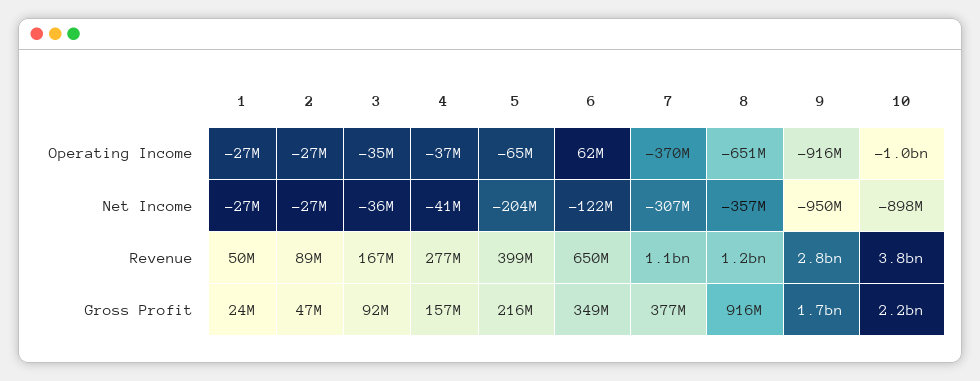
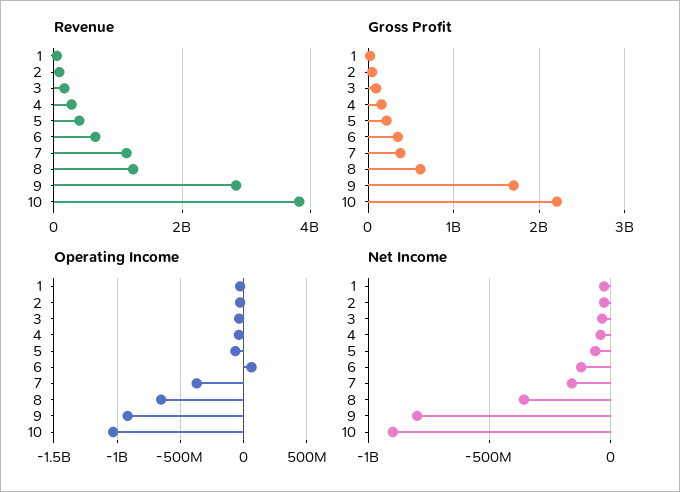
Net Income, 5: -204000000 -> -50000000
Net Income, 7: -307000000 -> -150000000
Net Income, 9: -950000000 -> -800000000
Gross Profit, 8: 916000000 -> 600000000

